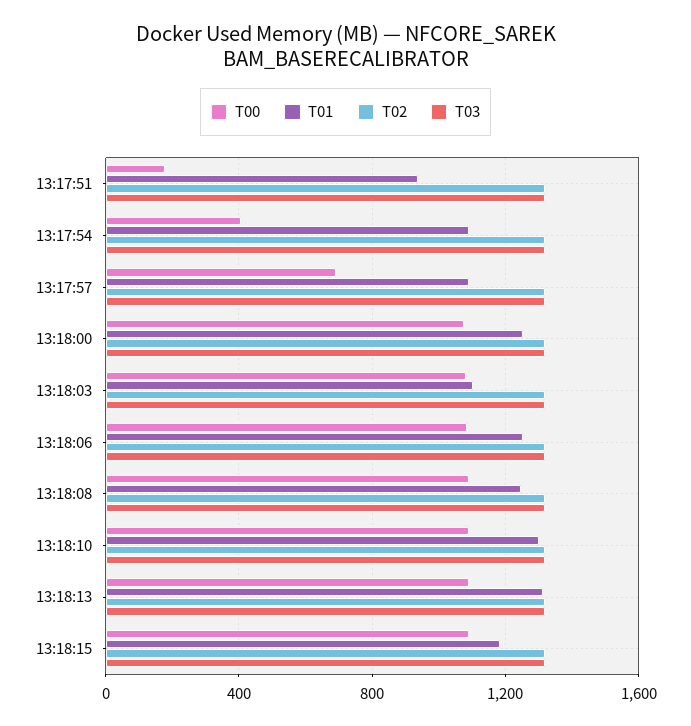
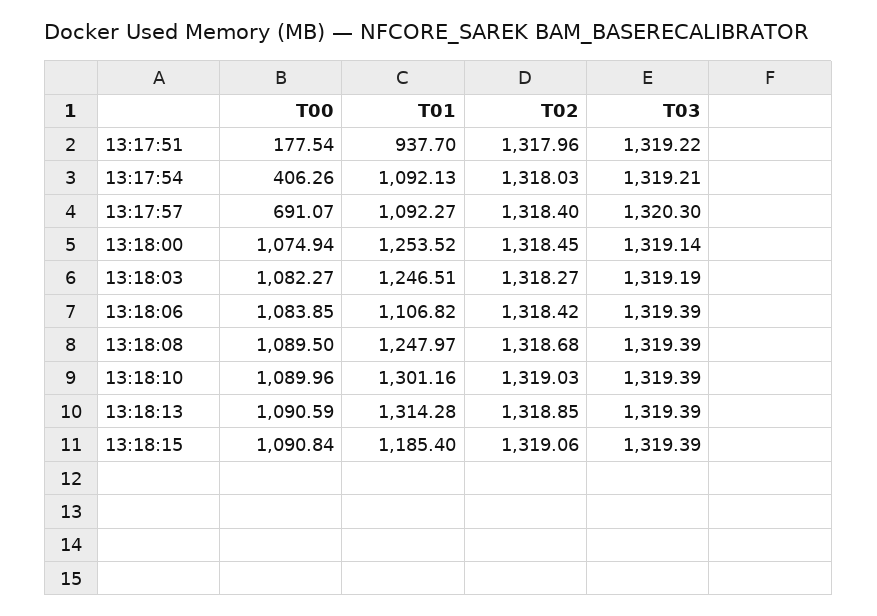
T01, 13:18:03: 1100 -> 1246.51
T01, 13:18:06: 1250 -> 1106.82

